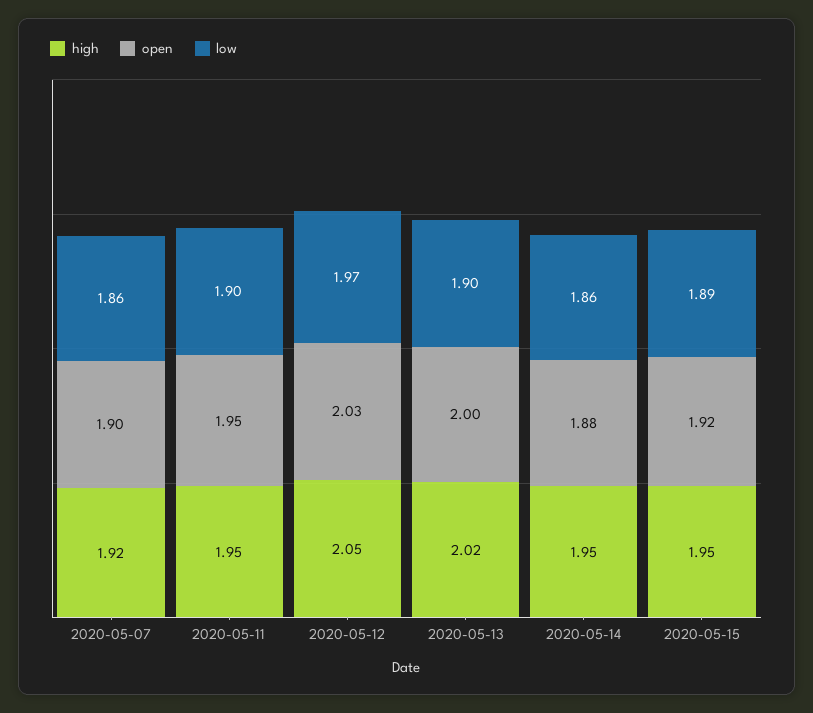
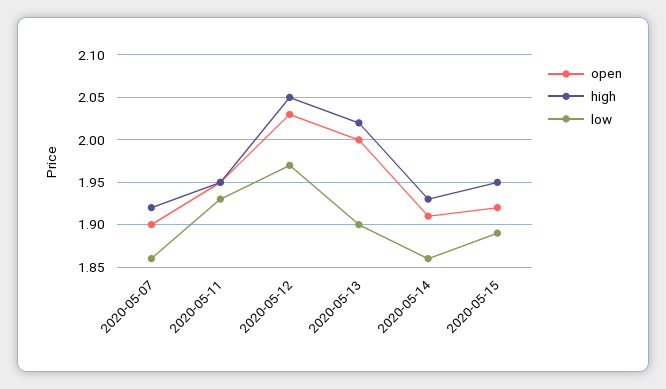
low, 2020-05-11: 1.9 -> 1.93
high, 2020-05-14: 1.95 -> 1.93
open, 2020-05-14: 1.88 -> 1.91

